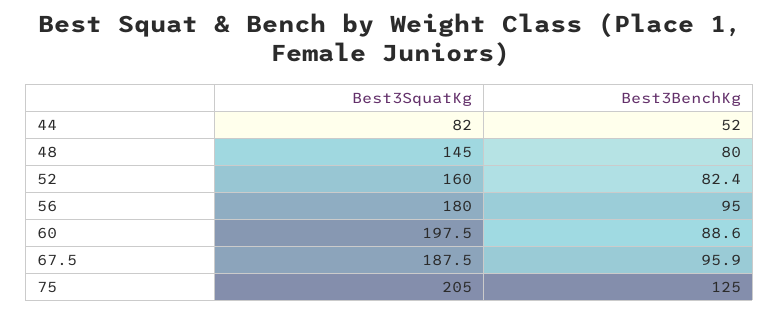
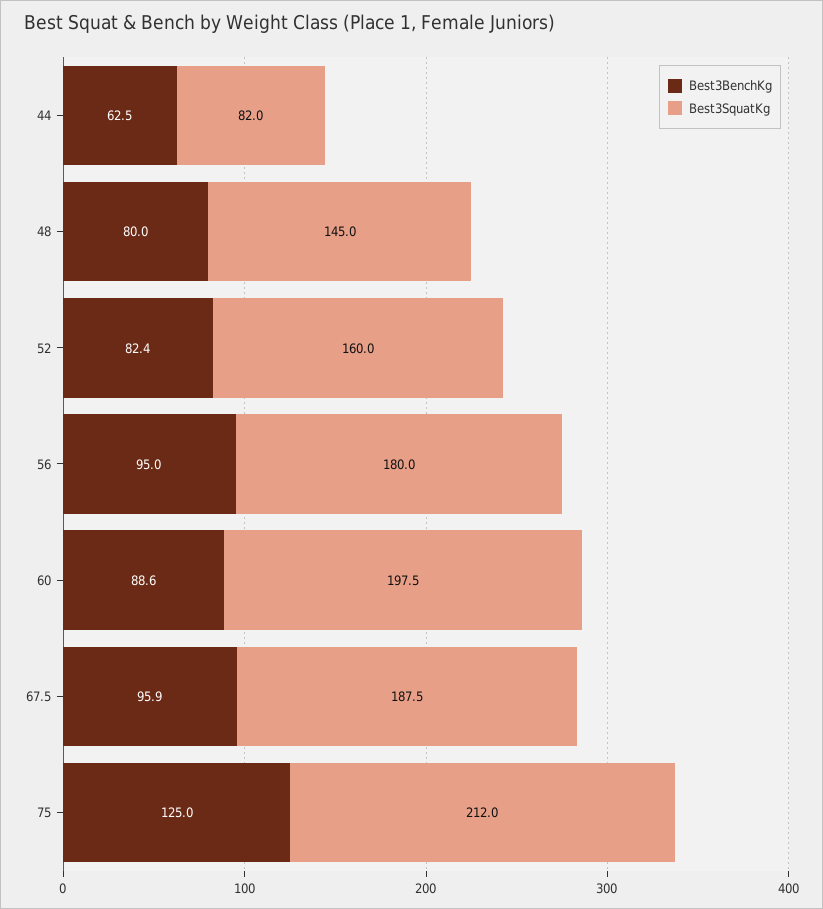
Best3BenchKg, 44: 52 -> 62.5
Best3SquatKg, 75: 205 -> 212

